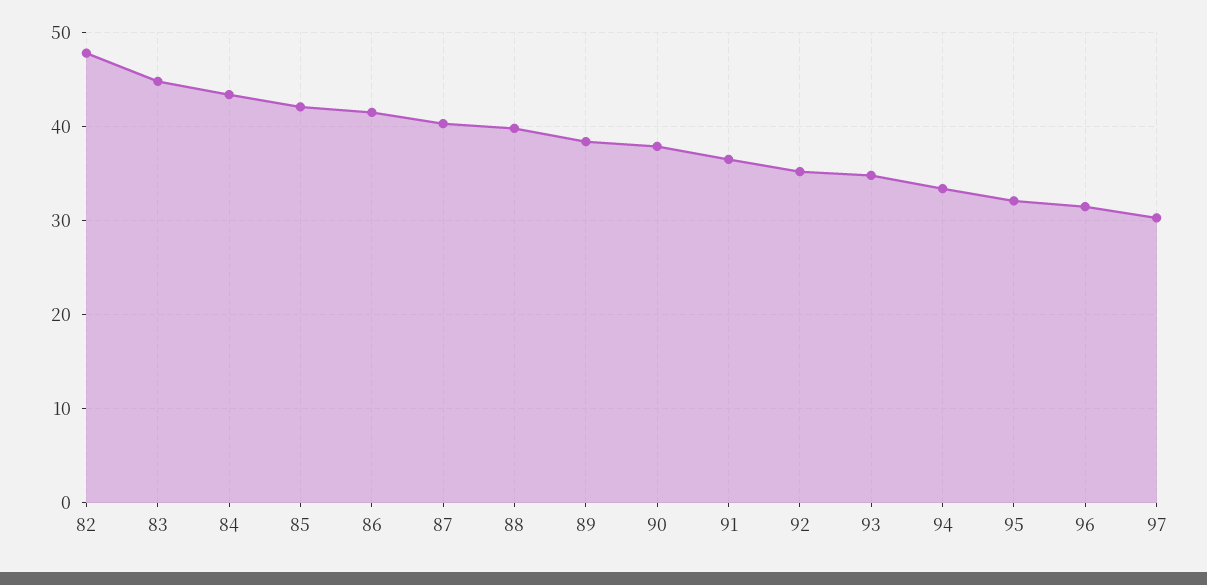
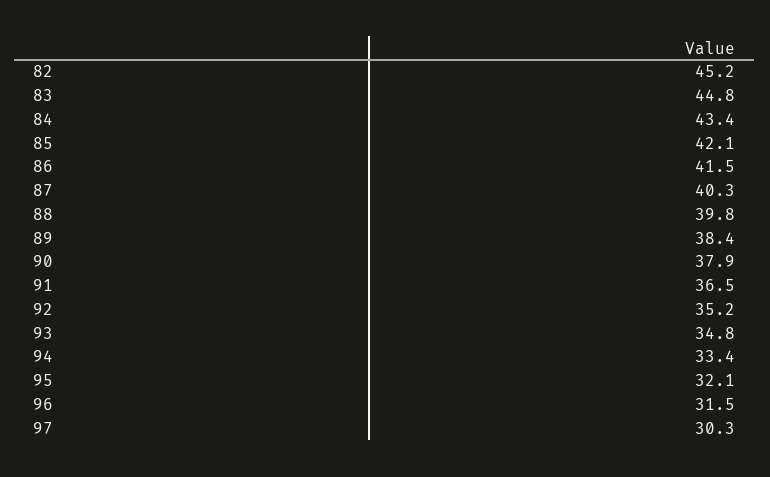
82: 48 -> 45.2

